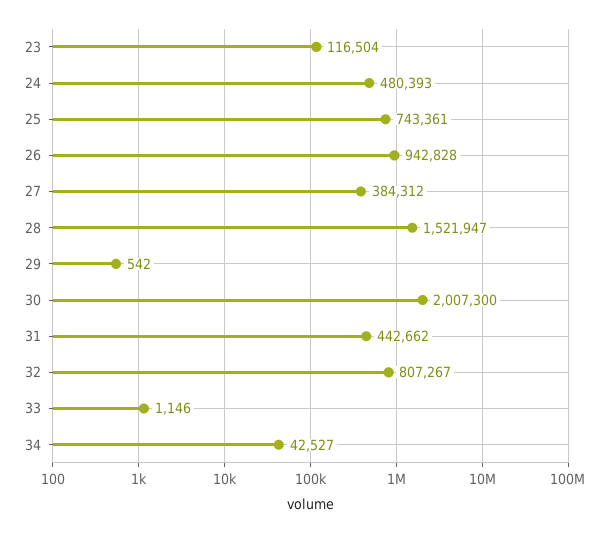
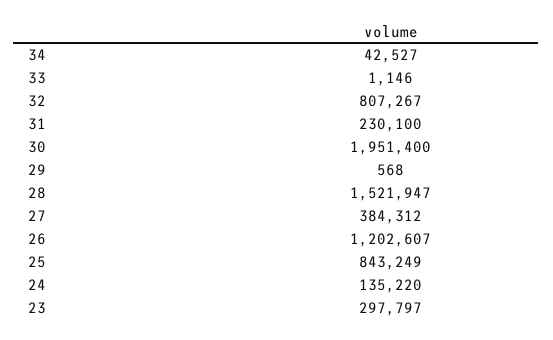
23: 116504 -> 297797
24: 480393 -> 135220
25: 743361 -> 843249
26: 942828 -> 1202607
29: 542 -> 568
30: 2007300 -> 1951400
31: 442662 -> 230100

